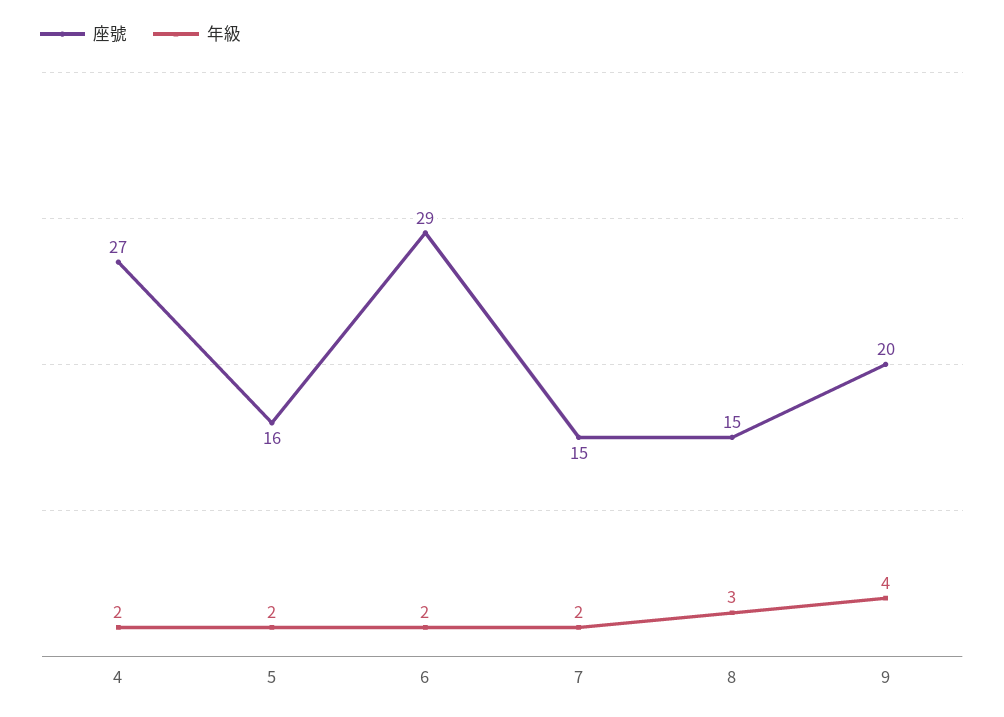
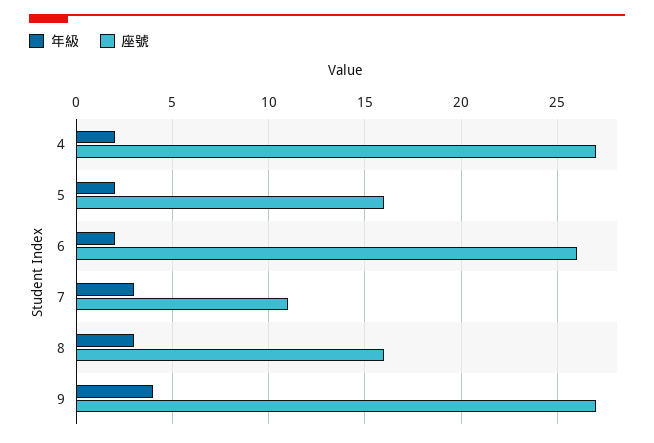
座號, 6: 29 -> 26
座號, 7: 15 -> 11
年級, 7: 2 -> 3
座號, 8: 15 -> 16
座號, 9: 20 -> 27

